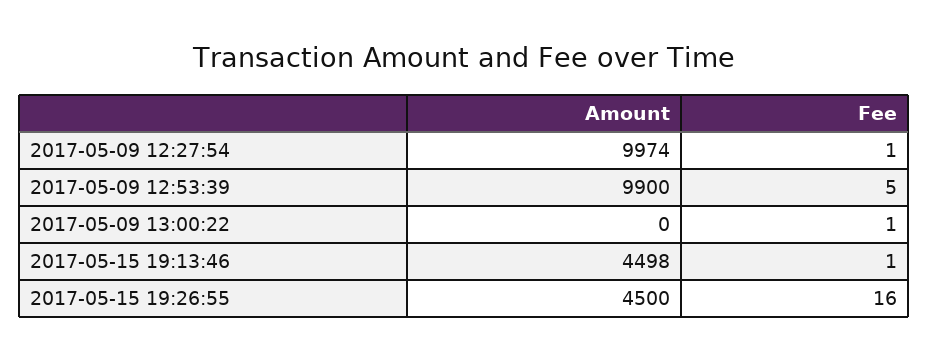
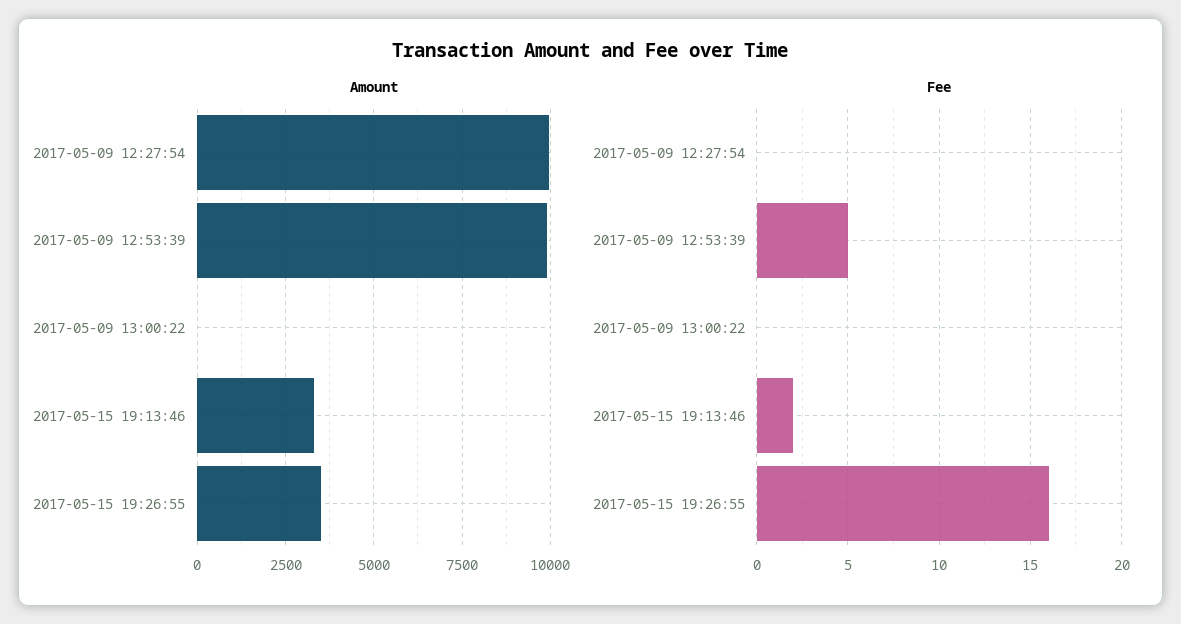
Fee, 2017-05-09 12:27:54: 1 -> 0
Fee, 2017-05-09 13:00:22: 1 -> 0
Amount, 2017-05-15 19:13:46: 4498 -> 3250
Fee, 2017-05-15 19:13:46: 1 -> 2
Amount, 2017-05-15 19:26:55: 4500 -> 3500

